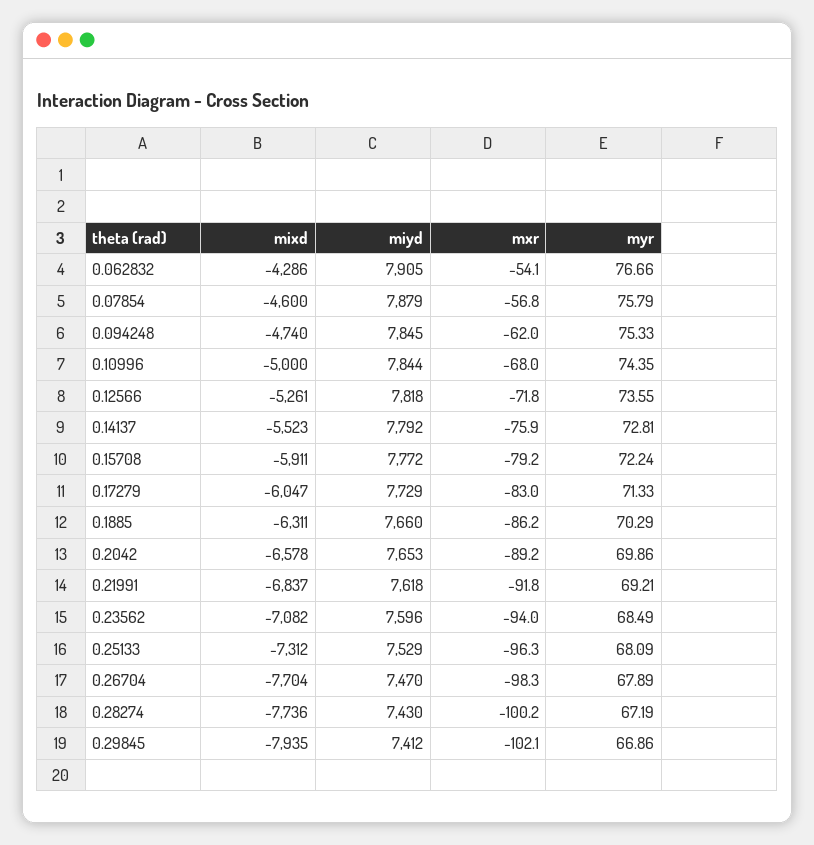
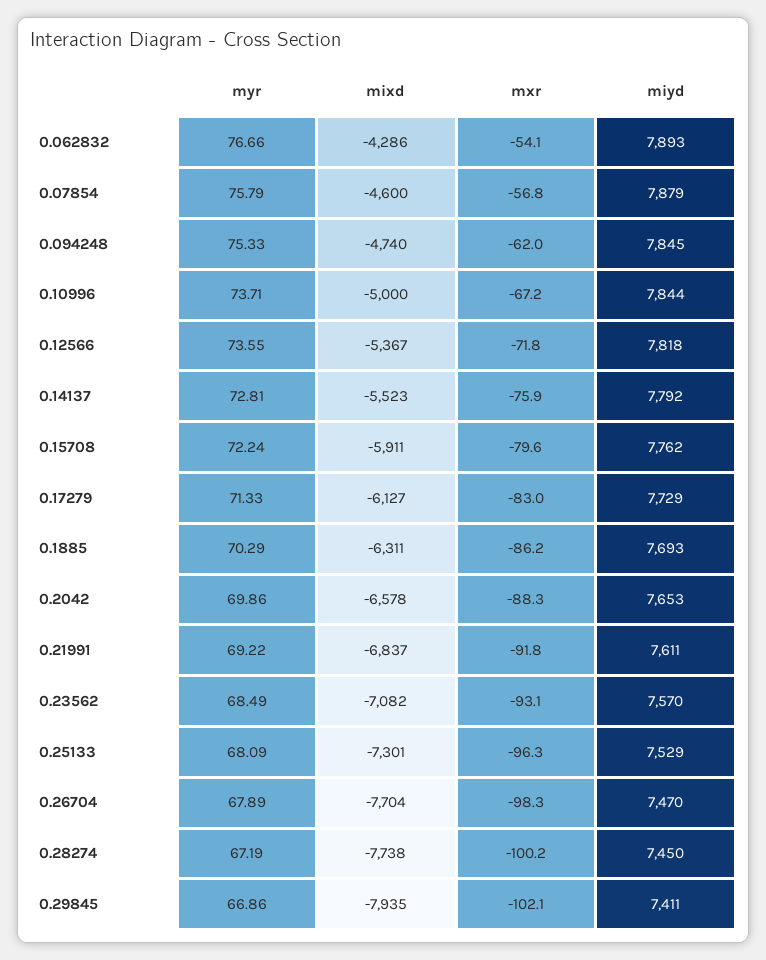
miyd, 0.062832: 7905 -> 7893
mxr, 0.10996: -68 -> -67.2
myr, 0.10996: 74.35 -> 73.71
mixd, 0.12566: -5261 -> -5367
miyd, 0.15708: 7772 -> 7762
mxr, 0.15708: -79.2 -> -79.6
mixd, 0.17279: -6047 -> -6127
miyd, 0.1885: 7660 -> 7693
mxr, 0.2042: -89.2 -> -88.3
miyd, 0.21991: 7618 -> 7611
myr, 0.21991: 69.21 -> 69.22
miyd, 0.23562: 7596 -> 7570
mxr, 0.23562: -94 -> -93.1
mixd, 0.25133: -7312 -> -7301
mixd, 0.28274: -7736 -> -7738
miyd, 0.28274: 7430 -> 7450
miyd, 0.29845: 7412 -> 7411

